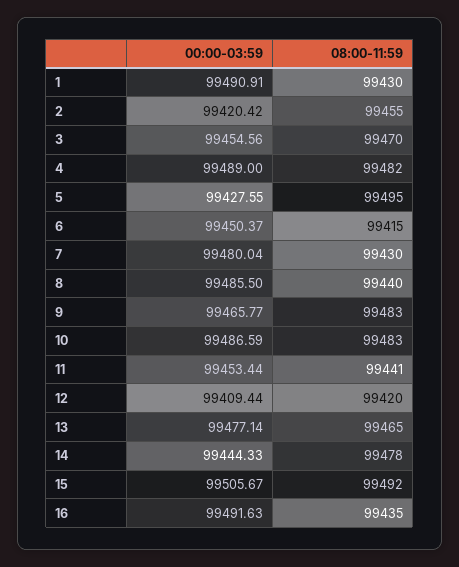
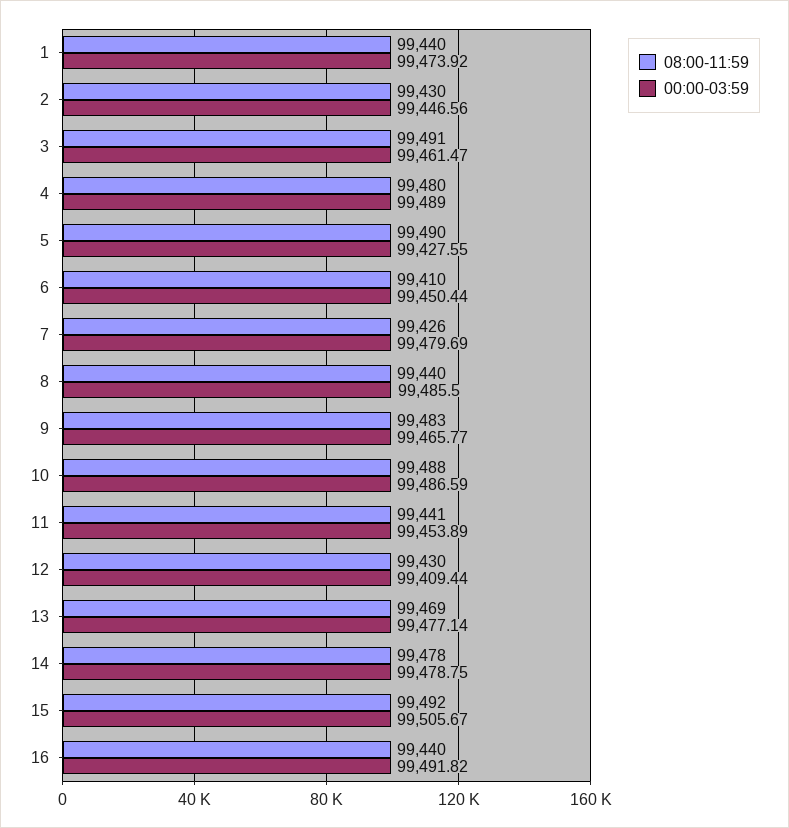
00:00-03:59, 1: 99490.91 -> 99473.92
08:00-11:59, 1: 99430 -> 99440
00:00-03:59, 2: 99420.42 -> 99446.56
08:00-11:59, 2: 99455 -> 99430
00:00-03:59, 3: 99454.56 -> 99461.47
08:00-11:59, 3: 99470 -> 99491
08:00-11:59, 4: 99482 -> 99480
08:00-11:59, 5: 99495 -> 99490
00:00-03:59, 6: 99450.37 -> 99450.44
08:00-11:59, 6: 99415 -> 99410
00:00-03:59, 7: 99480.04 -> 99479.69
08:00-11:59, 7: 99430 -> 99426
08:00-11:59, 10: 99483 -> 99488
00:00-03:59, 11: 99453.44 -> 99453.89
08:00-11:59, 12: 99420 -> 99430
08:00-11:59, 13: 99465 -> 99469
00:00-03:59, 14: 99444.33 -> 99478.75
00:00-03:59, 16: 99491.63 -> 99491.82
08:00-11:59, 16: 99435 -> 99440

